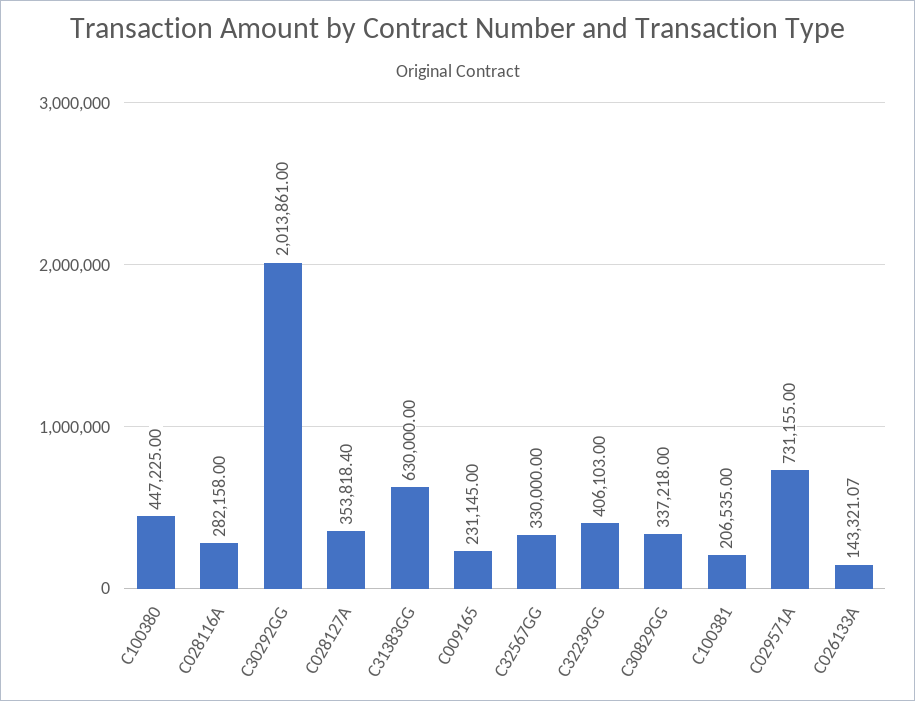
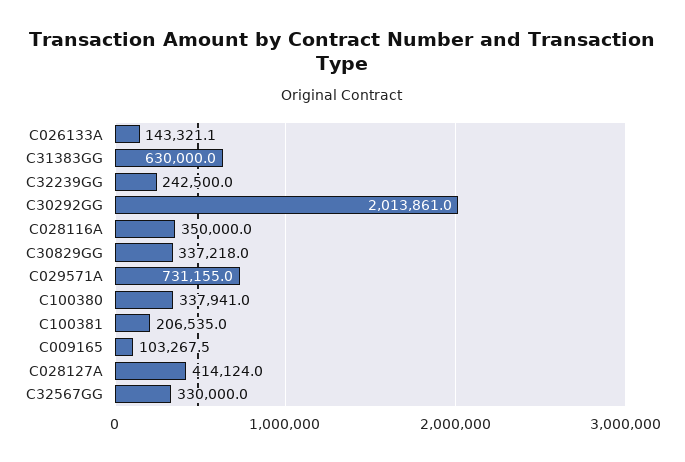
C100380: 447225 -> 337941
C028116A: 282158 -> 350000
C028127A: 353818.4 -> 414124
C009165: 231145 -> 103267.5
C32239GG: 406103 -> 242500

